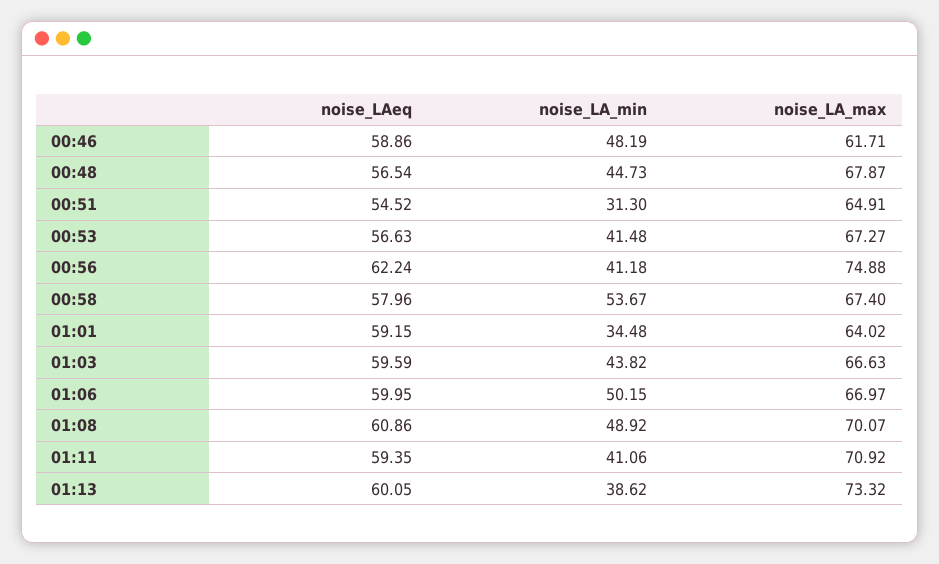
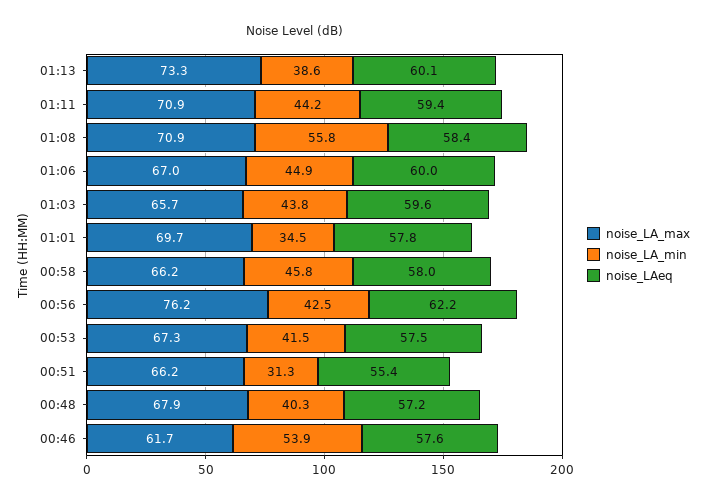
noise_LAeq, 00:46: 58.86 -> 57.6
noise_LA_min, 00:46: 48.19 -> 53.9
noise_LAeq, 00:48: 56.54 -> 57.2
noise_LA_min, 00:48: 44.73 -> 40.3
noise_LAeq, 00:51: 54.52 -> 55.4
noise_LA_max, 00:51: 64.91 -> 66.2
noise_LAeq, 00:53: 56.63 -> 57.5
noise_LA_min, 00:56: 41.18 -> 42.5
noise_LA_max, 00:56: 74.88 -> 76.2
noise_LA_min, 00:58: 53.67 -> 45.8
noise_LA_max, 00:58: 67.4 -> 66.2
noise_LAeq, 01:01: 59.15 -> 57.8
noise_LA_max, 01:01: 64.02 -> 69.7
noise_LA_max, 01:03: 66.63 -> 65.7
noise_LA_min, 01:06: 50.15 -> 44.9
noise_LAeq, 01:08: 60.86 -> 58.4
noise_LA_min, 01:08: 48.92 -> 55.8
noise_LA_max, 01:08: 70.07 -> 70.9
noise_LA_min, 01:11: 41.06 -> 44.2

